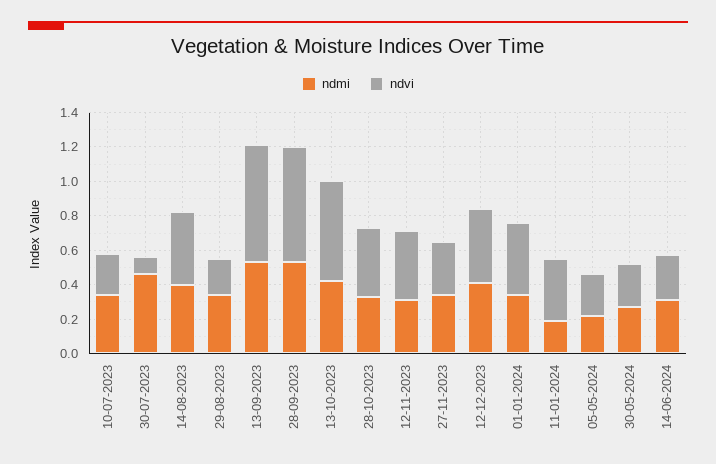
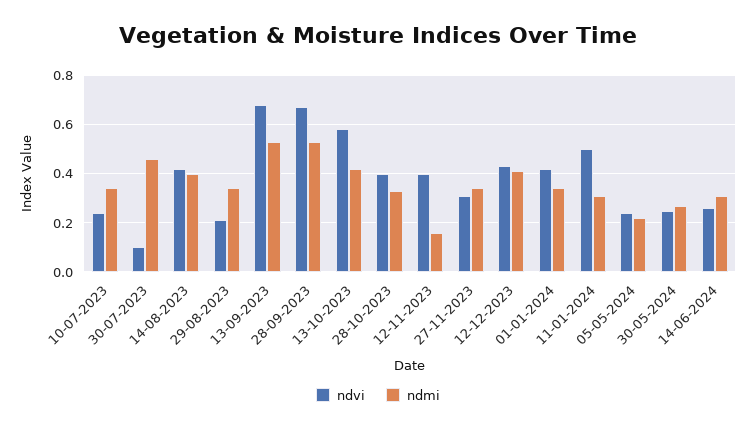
ndmi, 12-11-2023: 0.3 -> 0.15
ndmi, 11-01-2024: 0.2 -> 0.3
ndvi, 11-01-2024: 0.35 -> 0.5

